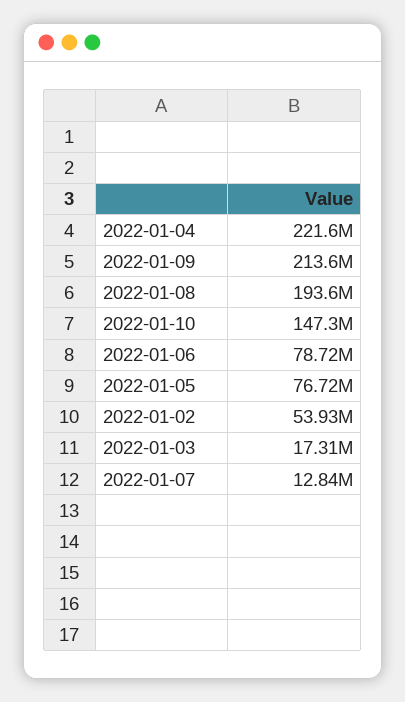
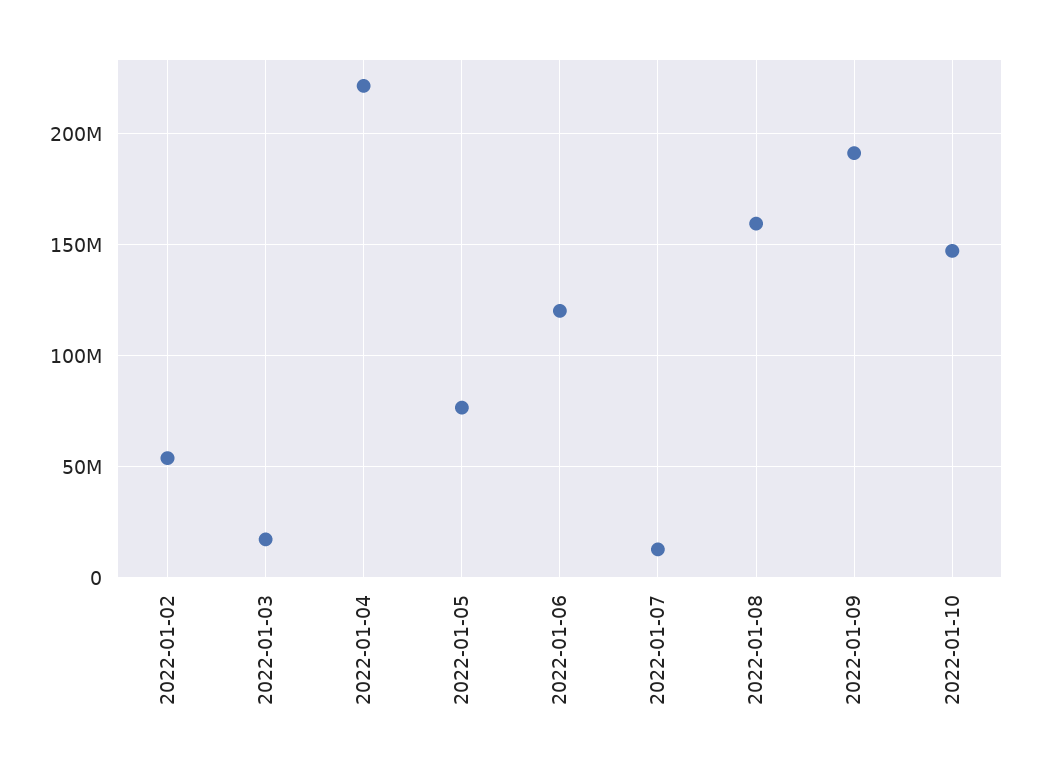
2022-01-09: 213600000 -> 190000000
2022-01-08: 193600000 -> 160000000
2022-01-06: 78720000 -> 120000000

